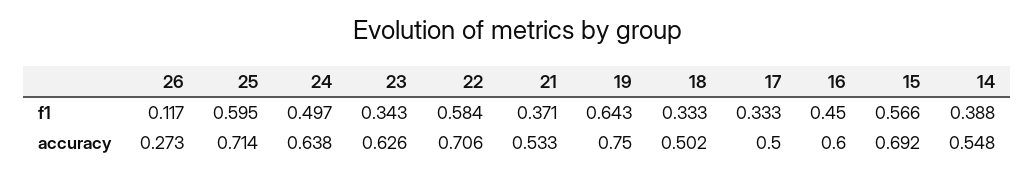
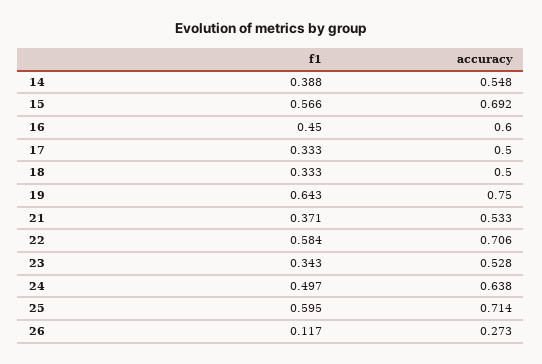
23, accuracy: 0.626 -> 0.528
18, accuracy: 0.502 -> 0.5

